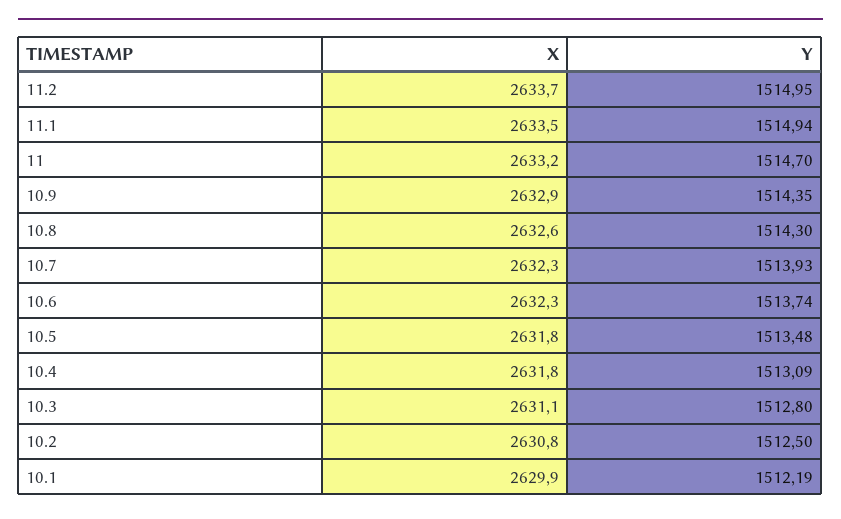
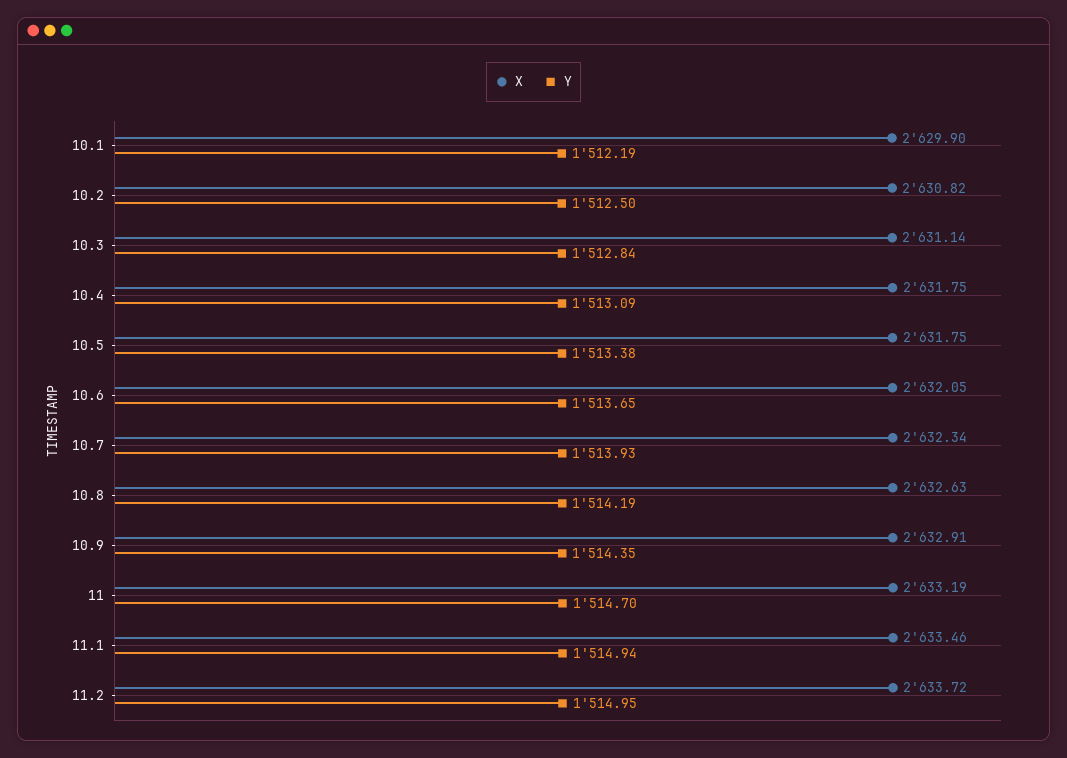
Y, 10.8: 1514.3 -> 1514.19
X, 10.6: 2632.3 -> 2632.05
Y, 10.6: 1513.74 -> 1513.65
Y, 10.5: 1513.48 -> 1513.38
Y, 10.3: 1512.8 -> 1512.84

